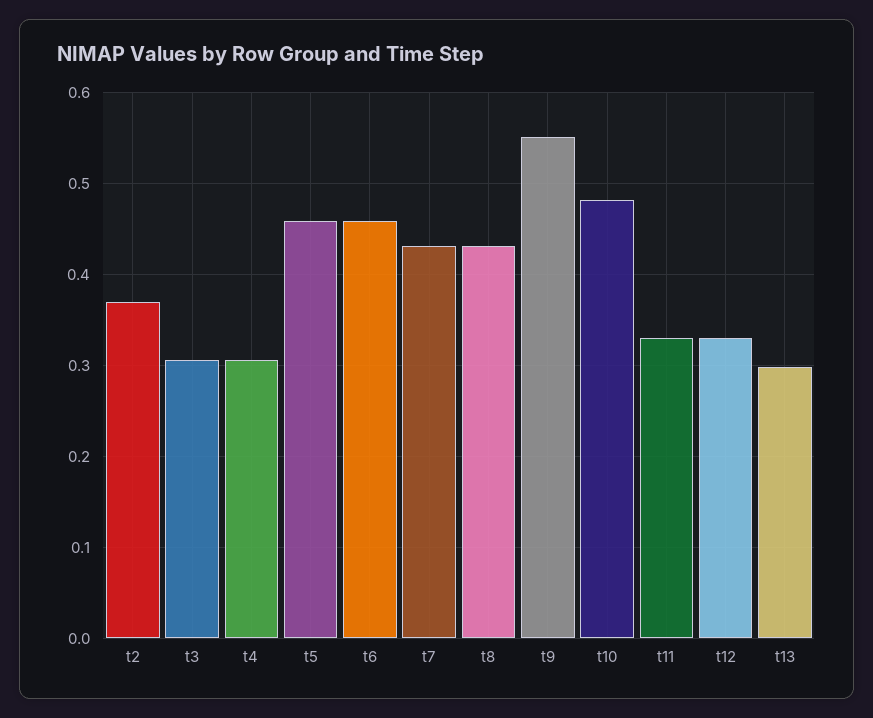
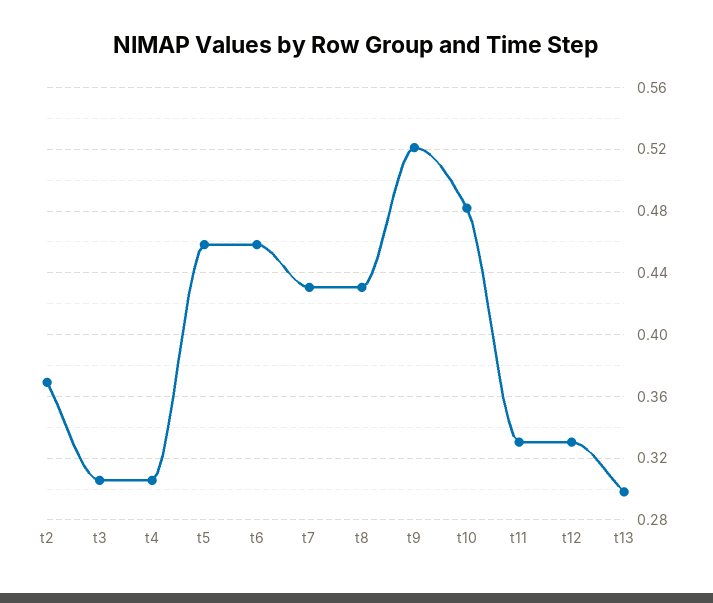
t9: 0.55 -> 0.52

